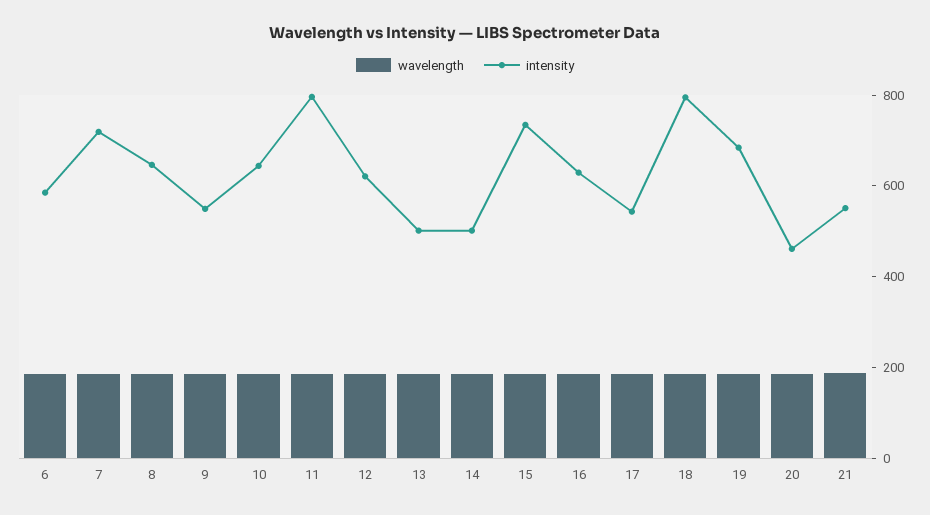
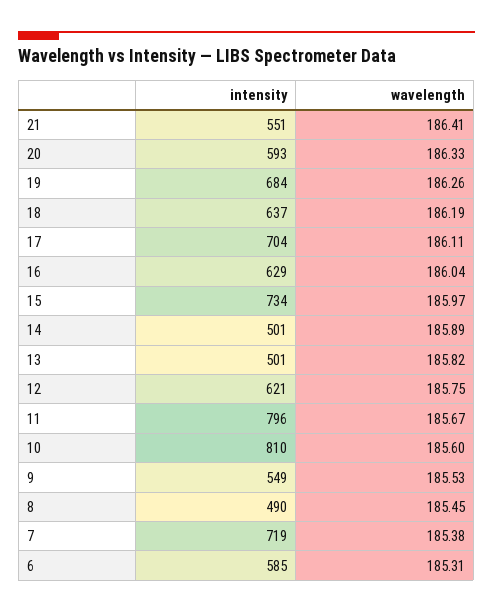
intensity, 8: 650 -> 490
intensity, 10: 650 -> 810
intensity, 17: 550 -> 704
intensity, 18: 800 -> 637
intensity, 20: 450 -> 593

